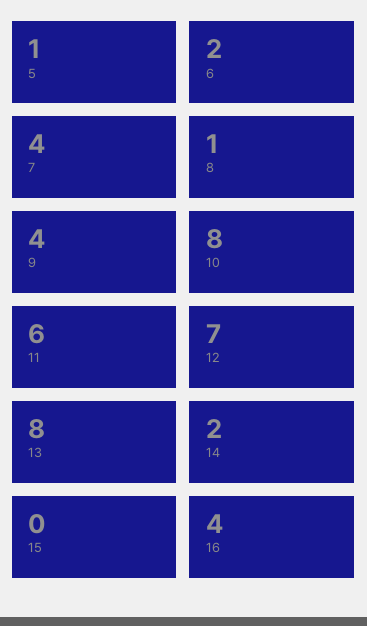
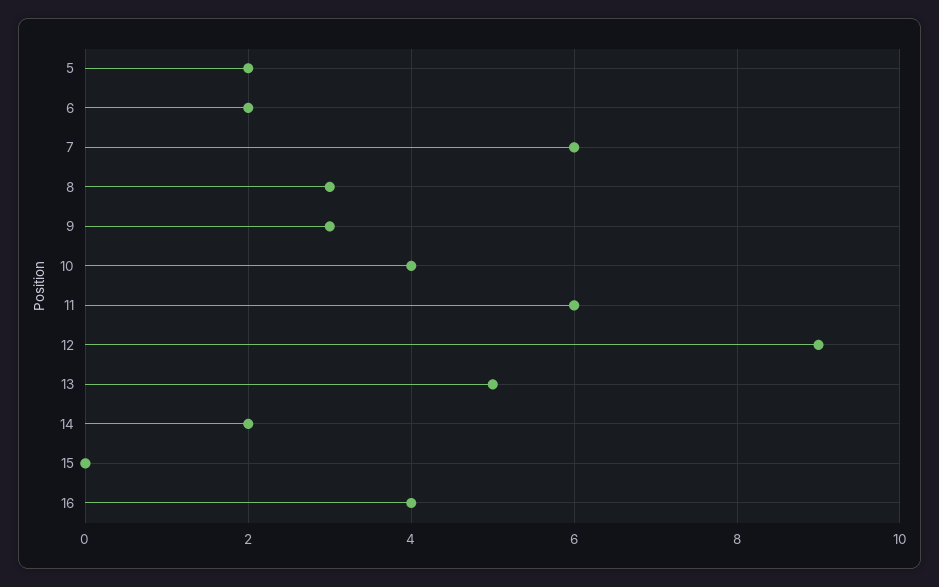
5: 1 -> 2
7: 4 -> 6
8: 1 -> 3
9: 4 -> 3
10: 8 -> 4
12: 7 -> 9
13: 8 -> 5

